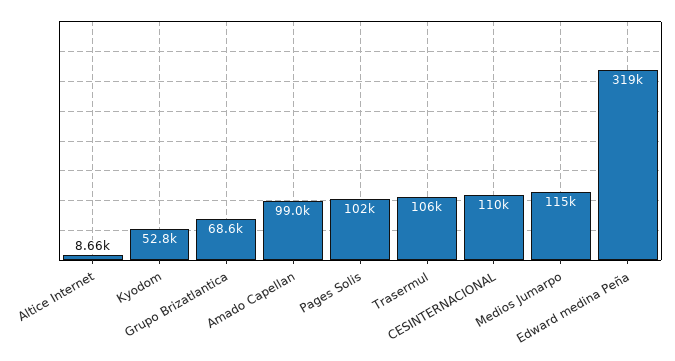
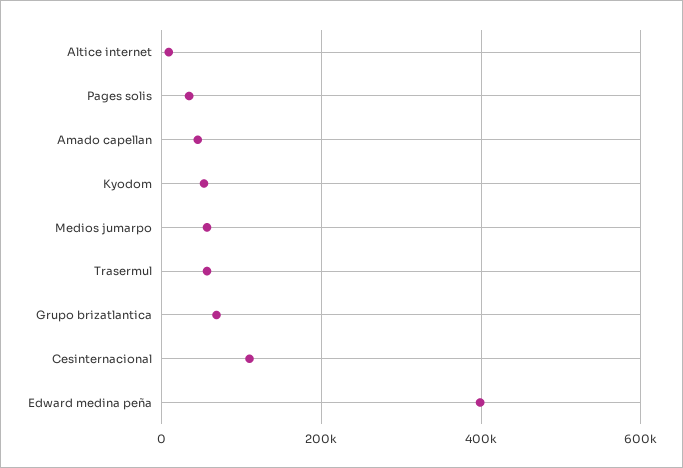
Amado Capellan: 99000 -> 40000
Pages Solis: 102000 -> 40000
Trasermul: 106000 -> 60000
Medios Jumarpo: 115000 -> 60000
Edward medina Peña: 319000 -> 400000

